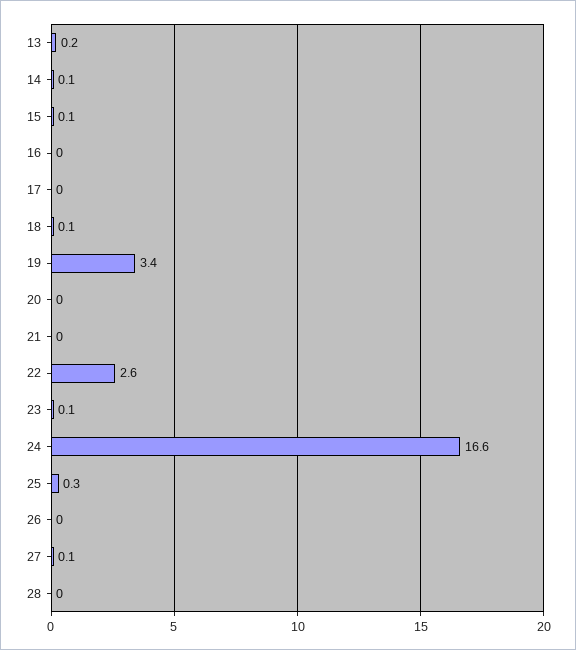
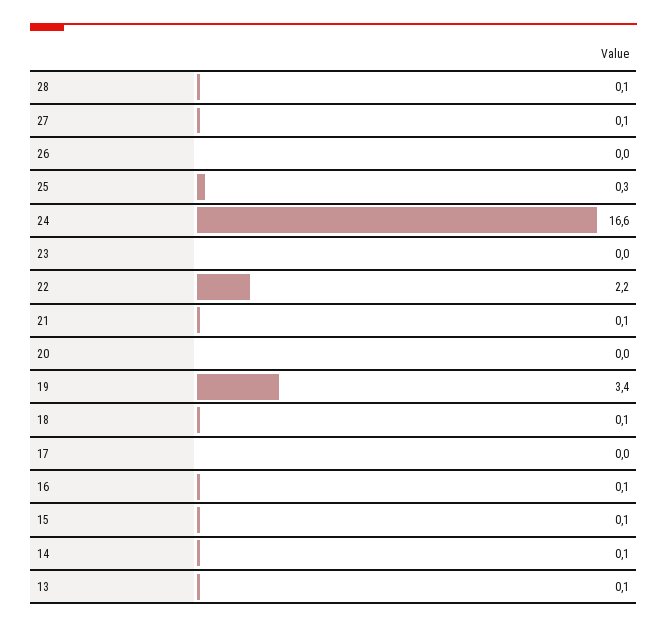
13: 0.2 -> 0.1
16: 0 -> 0.1
21: 0 -> 0.1
22: 2.6 -> 2.2
23: 0.1 -> 0
28: 0 -> 0.1

